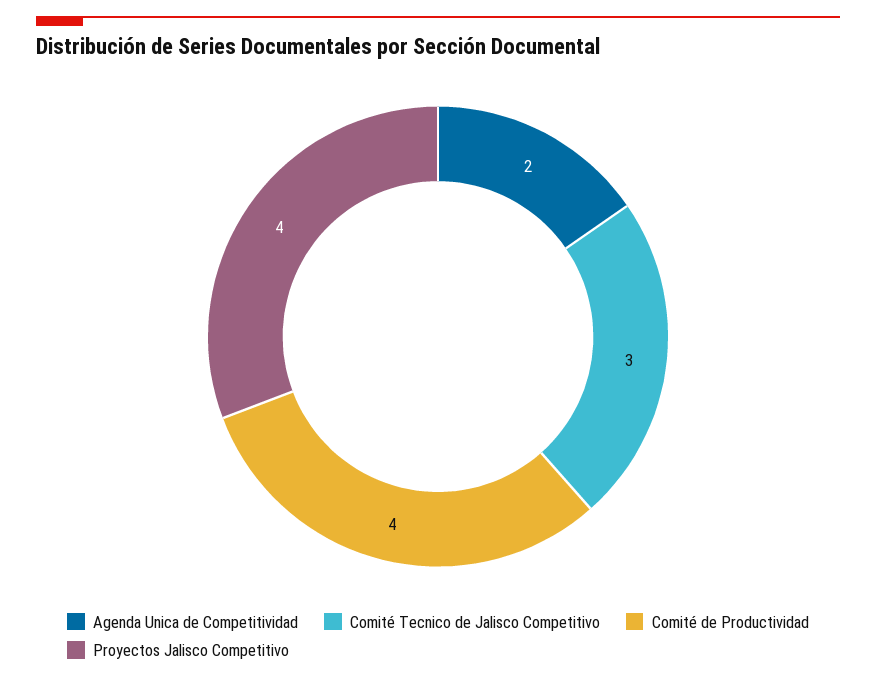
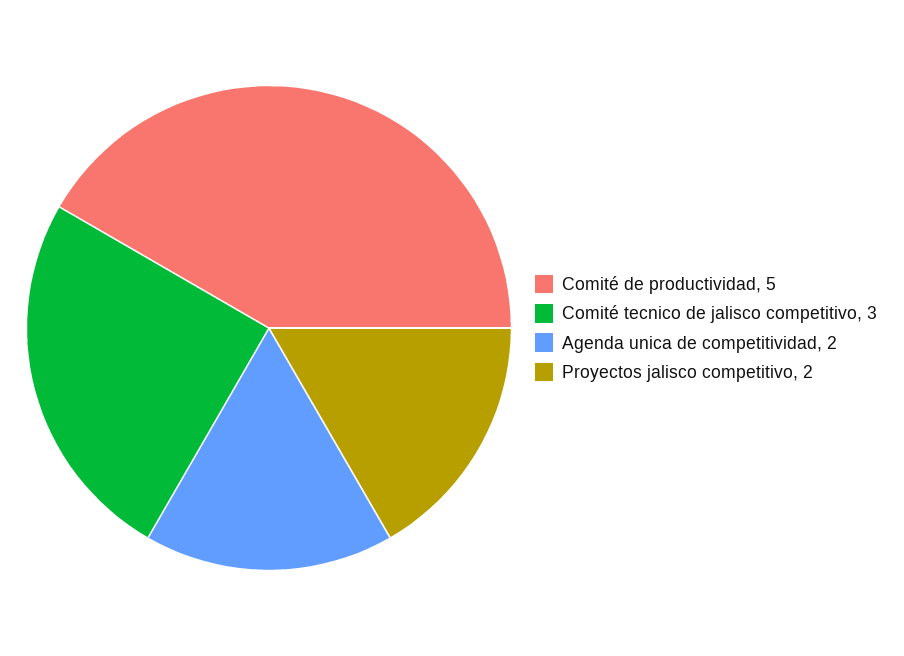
Comité de Productividad: 4 -> 5
Proyectos Jalisco Competitivo: 4 -> 2

